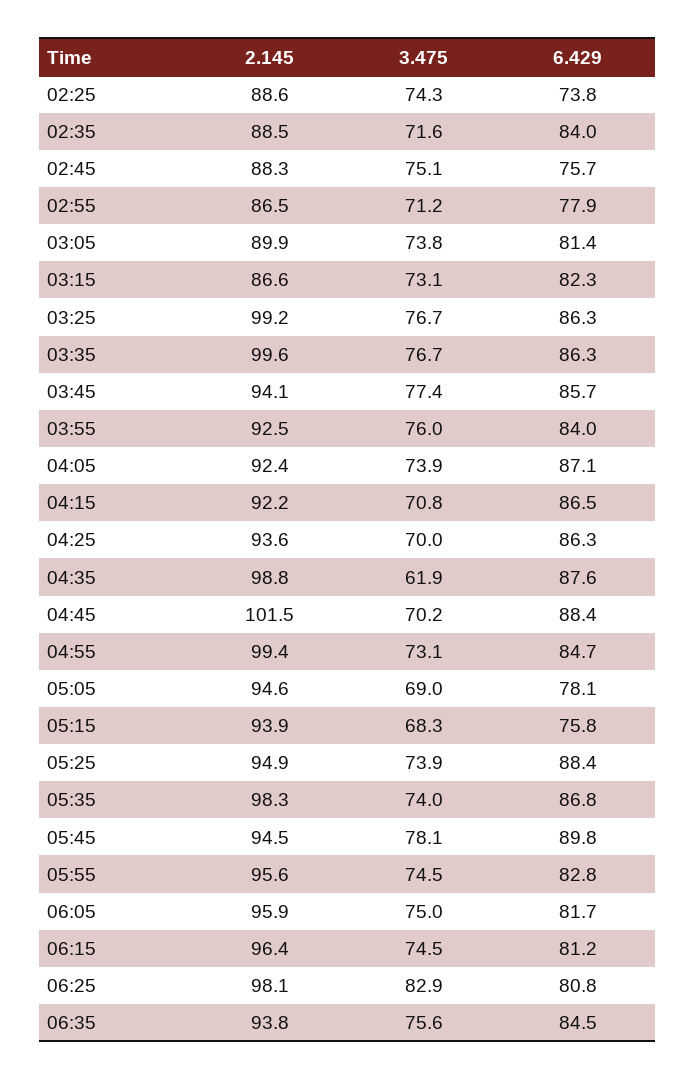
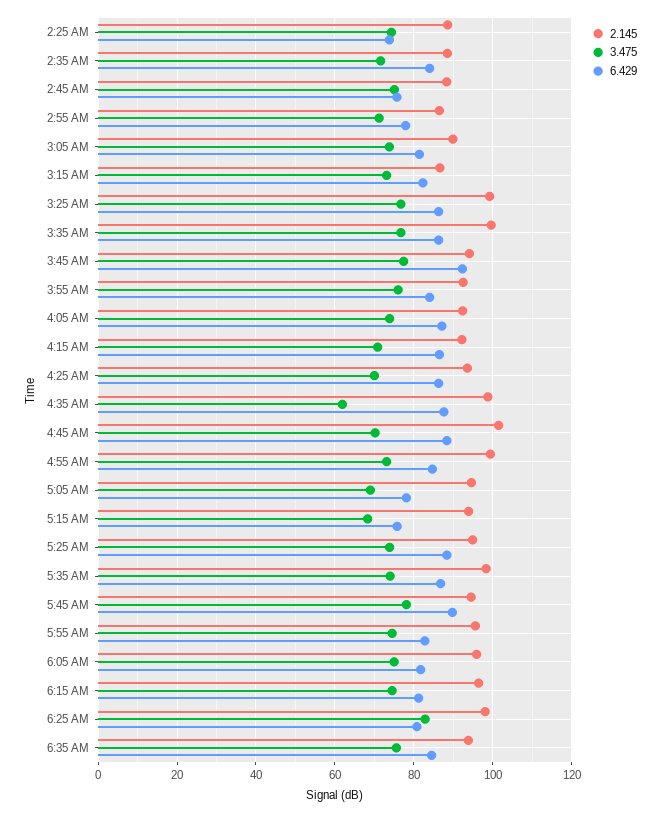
6.429, 03:45: 85.7 -> 92

